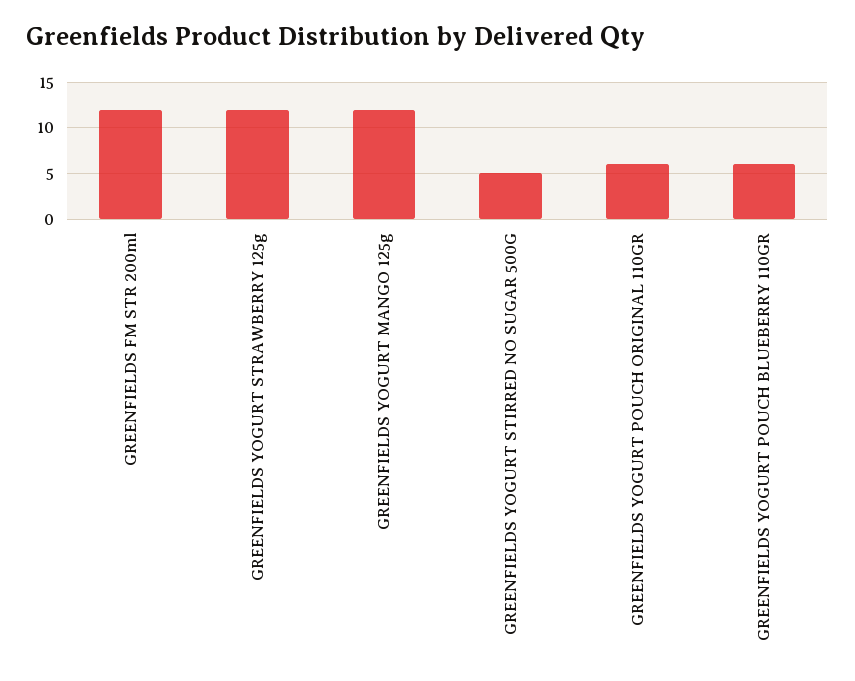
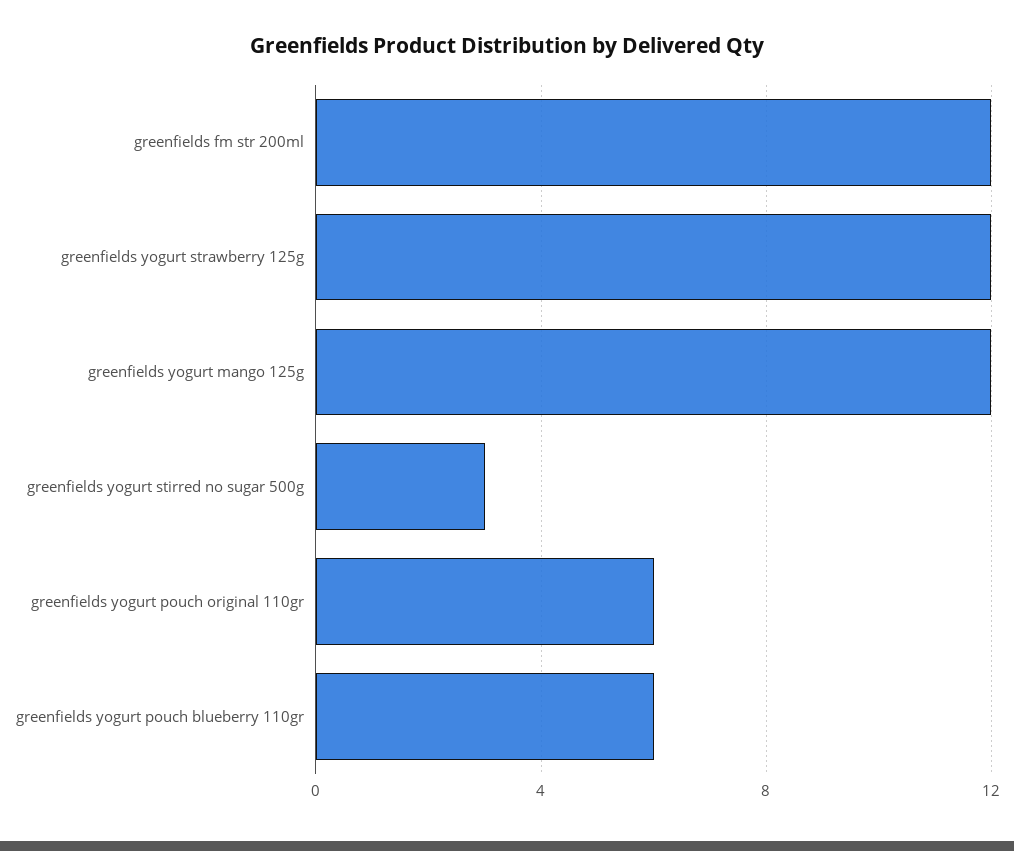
GREENFIELDS YOGURT STIRRED NO SUGAR 500G: 5 -> 3

